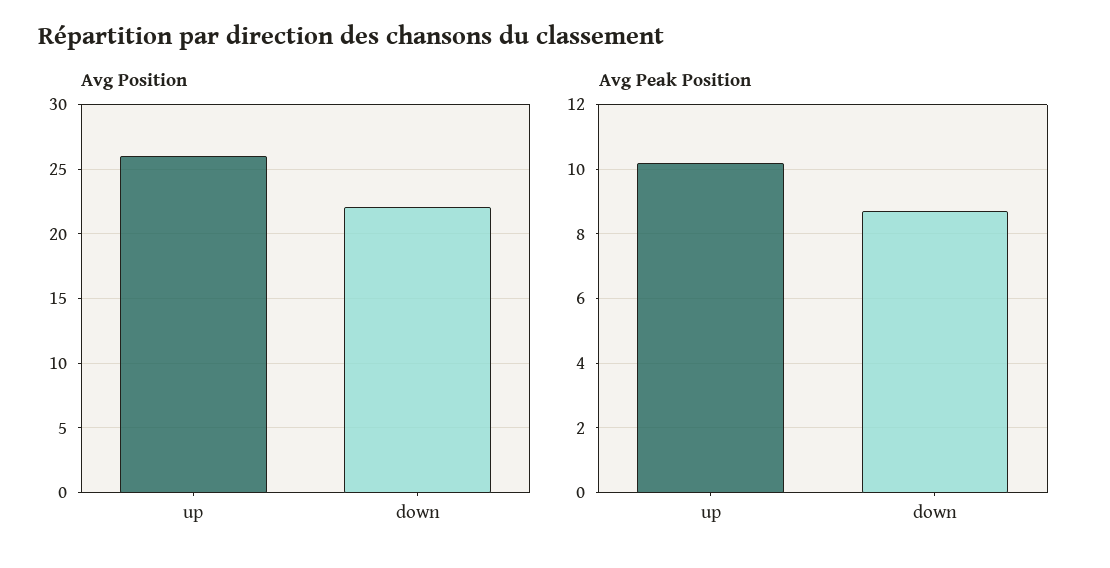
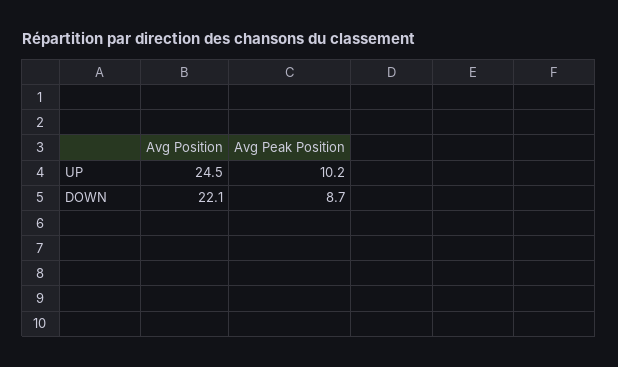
Avg Position, up: 26 -> 24.5

